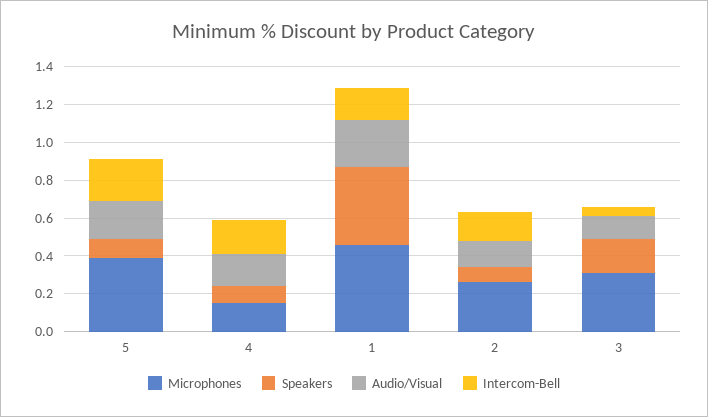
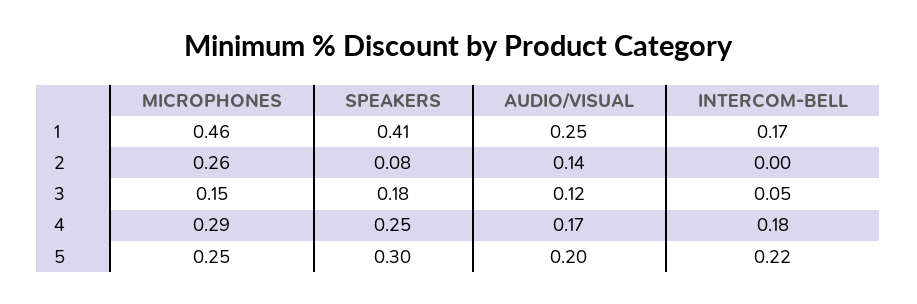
Microphones, 5: 0.4 -> 0.25
Speakers, 5: 0.1 -> 0.3
Microphones, 4: 0.15 -> 0.29
Speakers, 4: 0.1 -> 0.25
Intercom-Bell, 2: 0.15 -> 0
Microphones, 3: 0.3 -> 0.15

